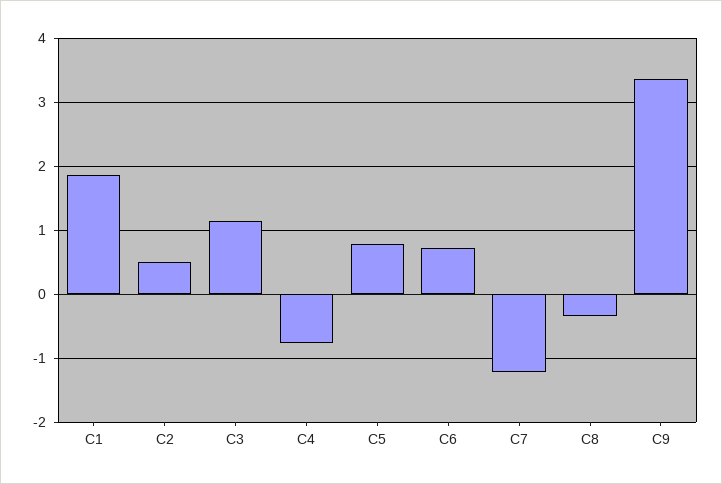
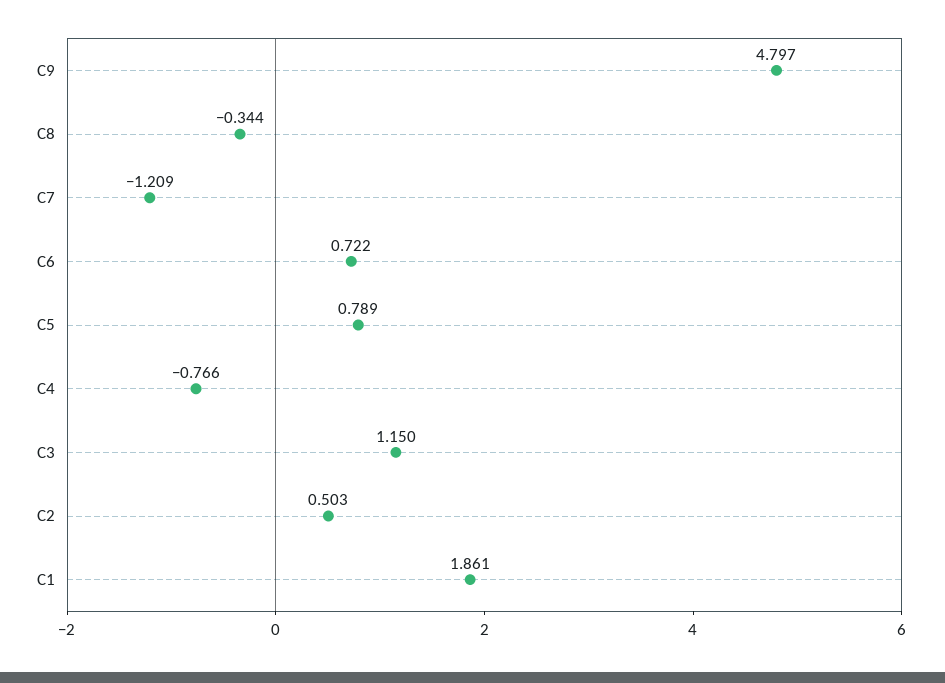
C9: 3.4 -> 4.797

